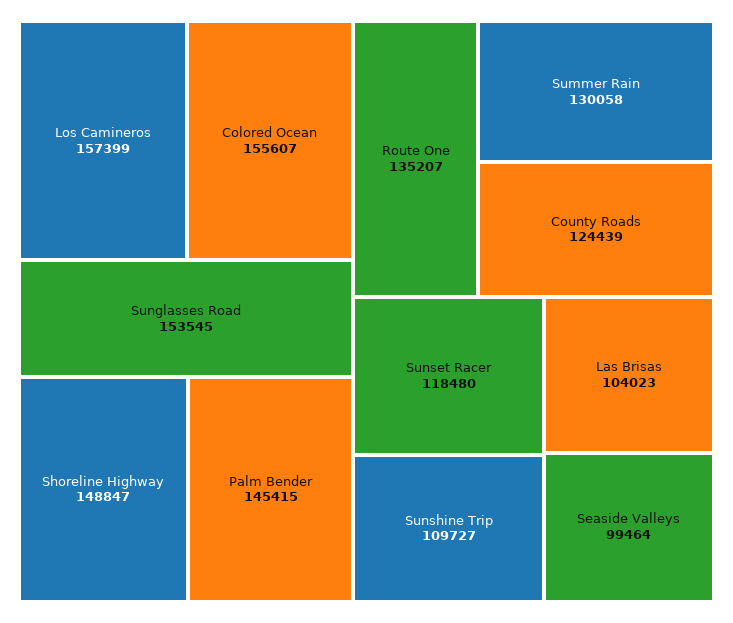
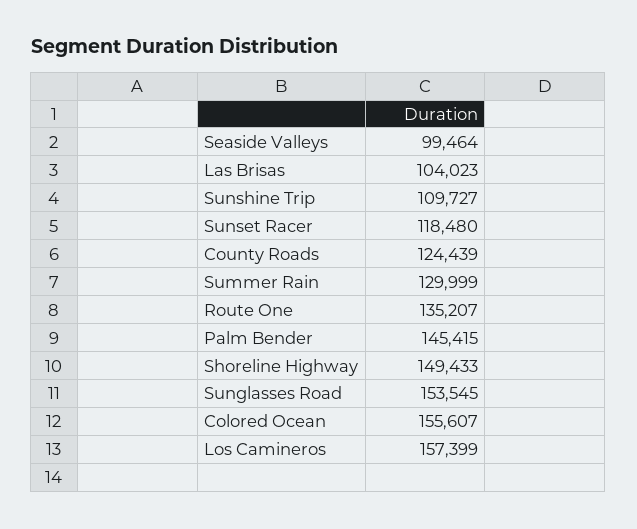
Shoreline Highway: 148847 -> 149433
Summer Rain: 130058 -> 129999

